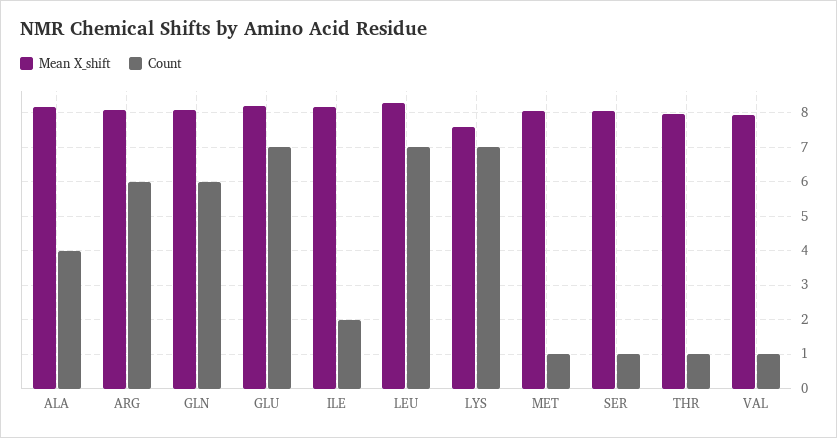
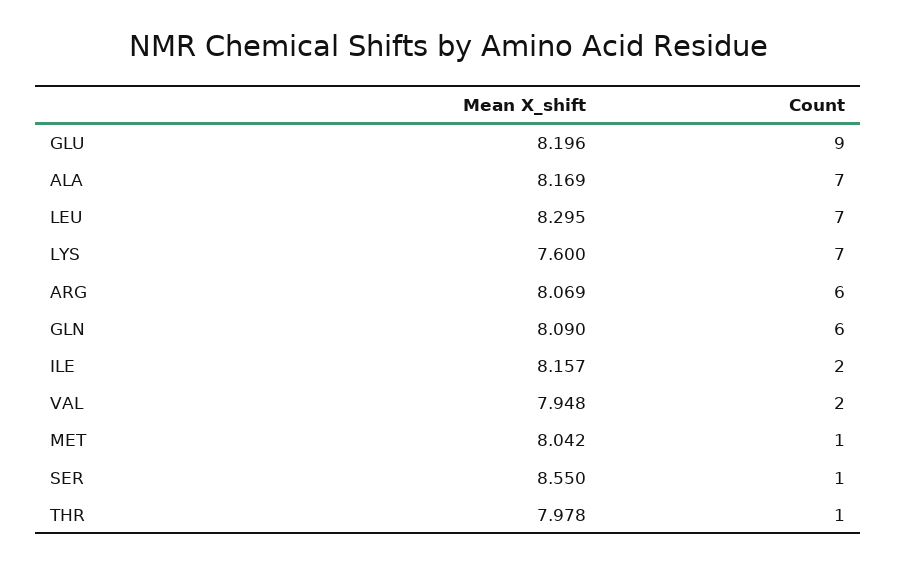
Count, ALA: 4 -> 7
Count, GLU: 7 -> 9
Mean X_shift, SER: 8 -> 8.55
Count, VAL: 1 -> 2

